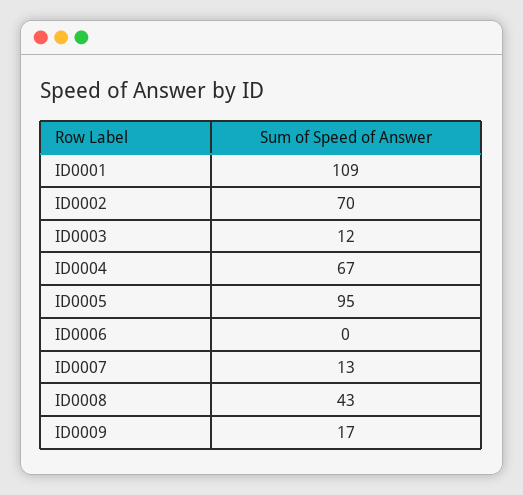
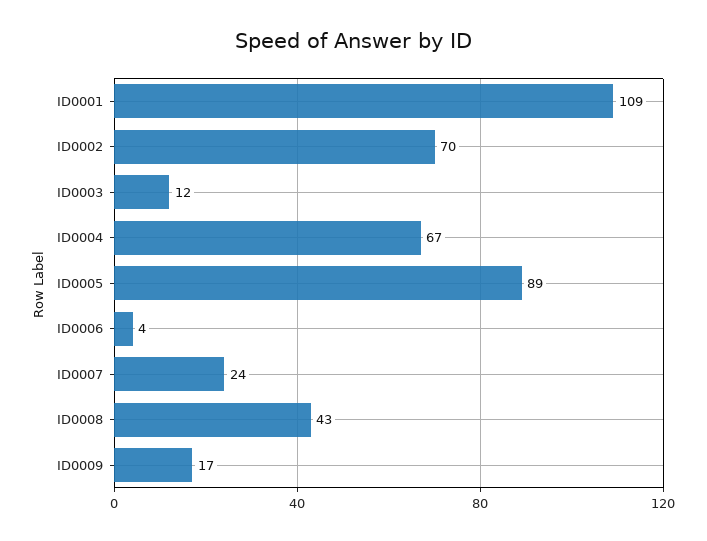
ID0005: 95 -> 89
ID0006: 0 -> 4
ID0007: 13 -> 24

